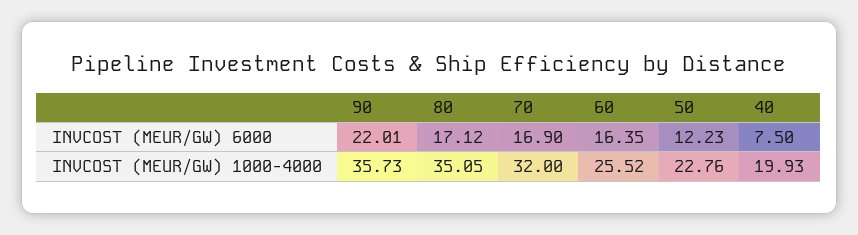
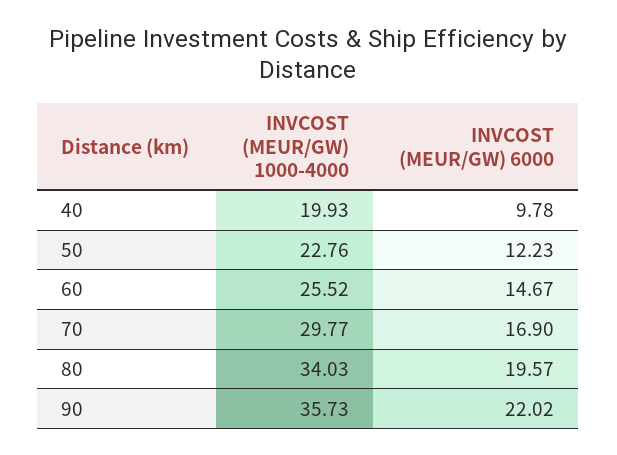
90, INVCOST (MEUR/GW) 6000: 22.01 -> 22.02
80, INVCOST (MEUR/GW) 6000: 17.12 -> 19.57
60, INVCOST (MEUR/GW) 6000: 16.35 -> 14.67
40, INVCOST (MEUR/GW) 6000: 7.5 -> 9.78
80, INVCOST (MEUR/GW) 1000-4000: 35.05 -> 34.03
70, INVCOST (MEUR/GW) 1000-4000: 32 -> 29.77

